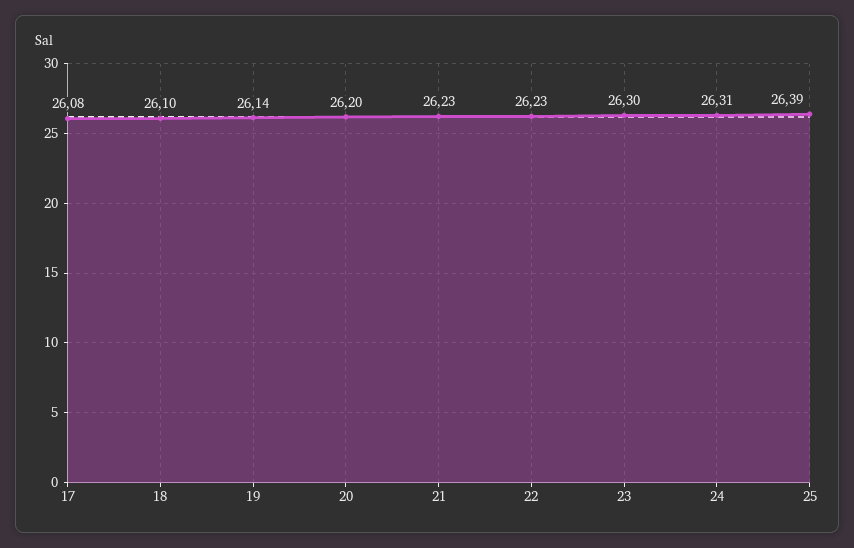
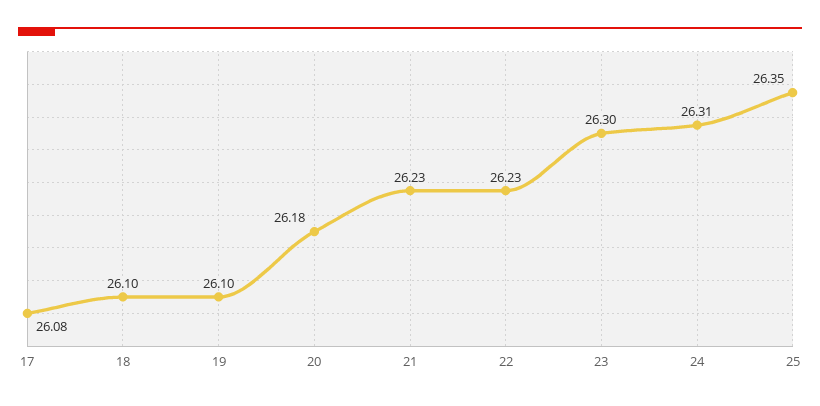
19: 26.14 -> 26.1
20: 26.2 -> 26.18
25: 26.39 -> 26.35

